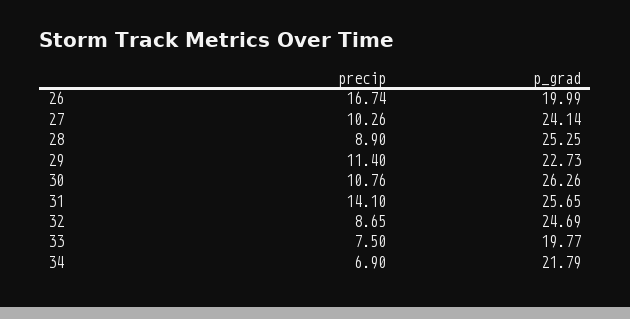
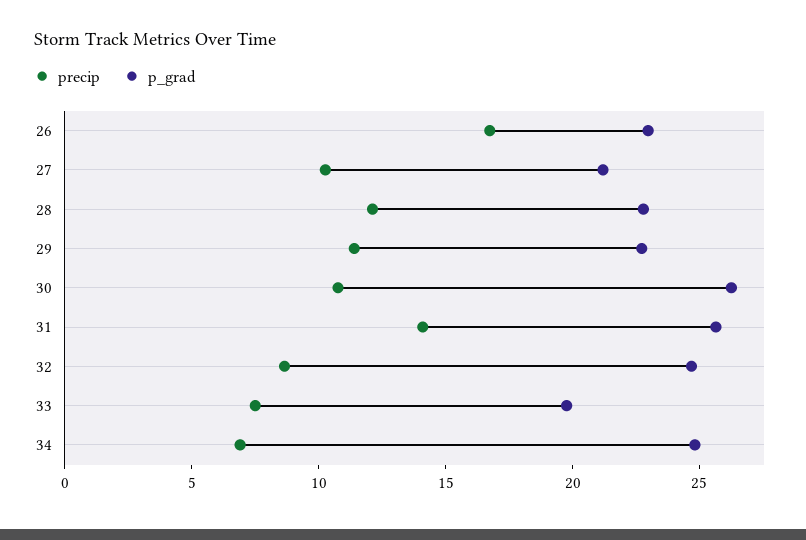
p_grad, 26: 19.99 -> 23
p_grad, 27: 24.14 -> 21
precip, 28: 8.9 -> 12
p_grad, 28: 25.25 -> 23
p_grad, 34: 21.79 -> 25

